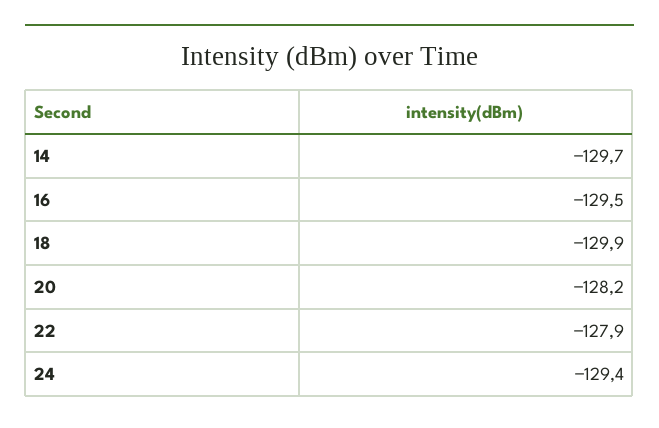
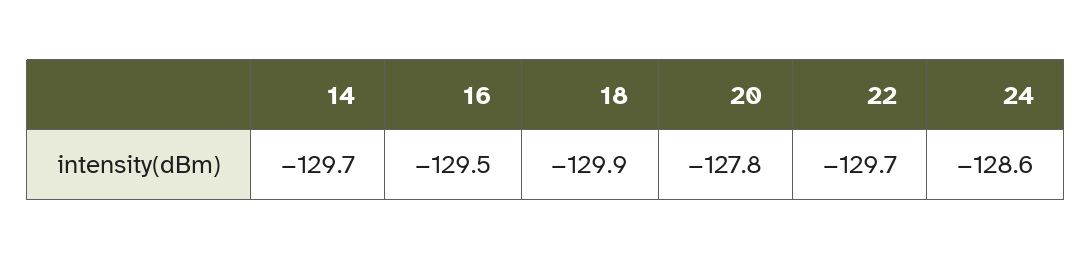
20: -128.2 -> -127.8
22: -127.9 -> -129.7
24: -129.4 -> -128.6

